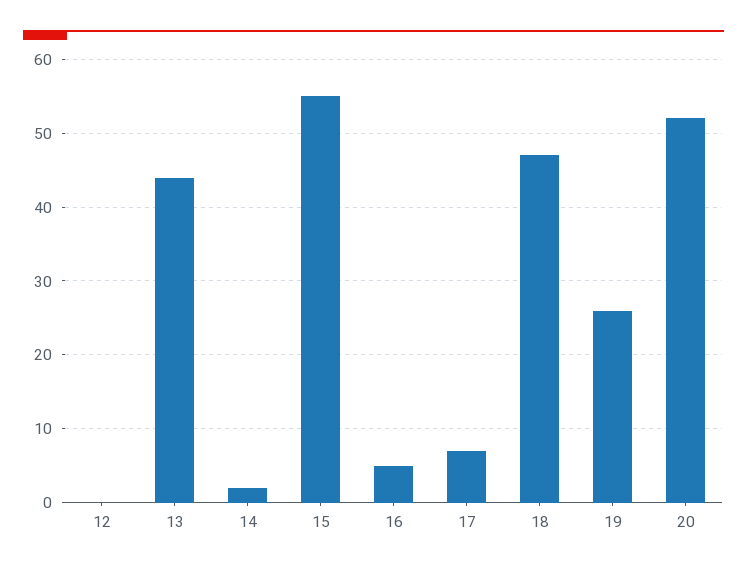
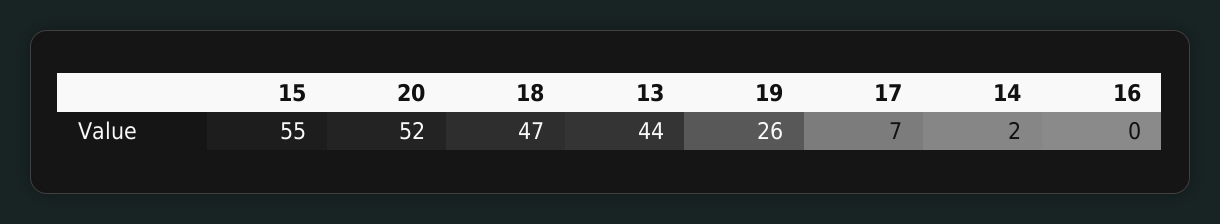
12: 0 -> none
16: 5 -> 0

